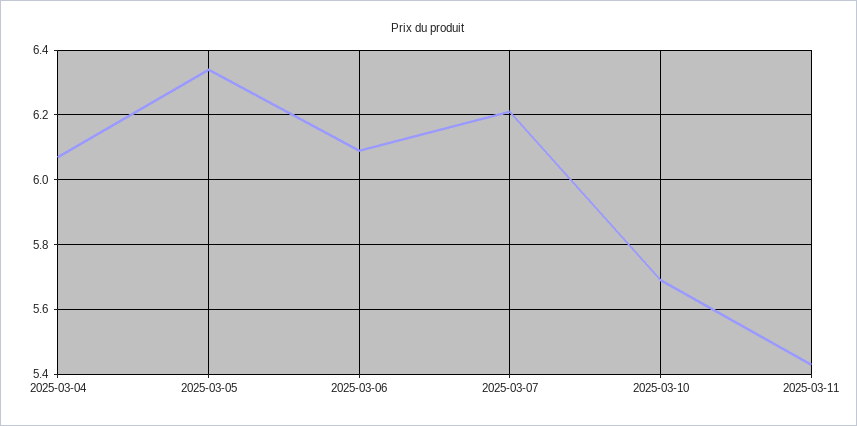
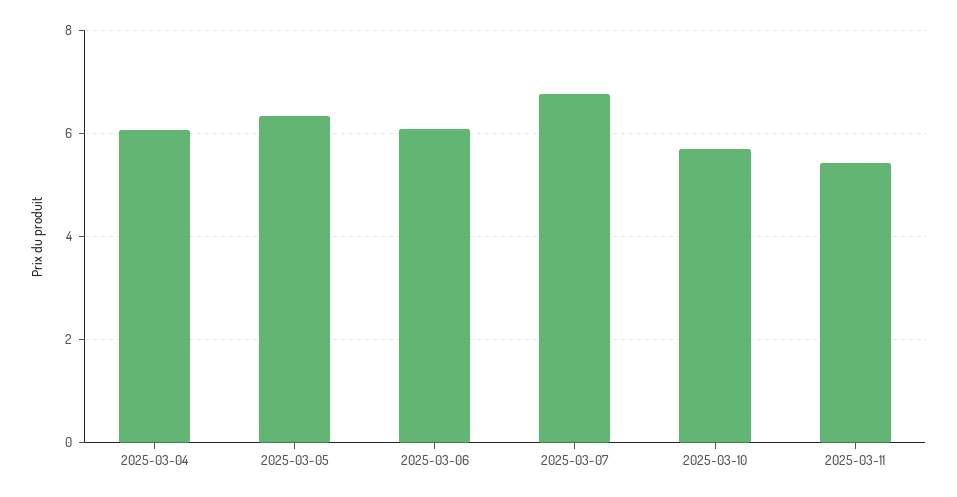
2025-03-07: 6.2 -> 6.8

